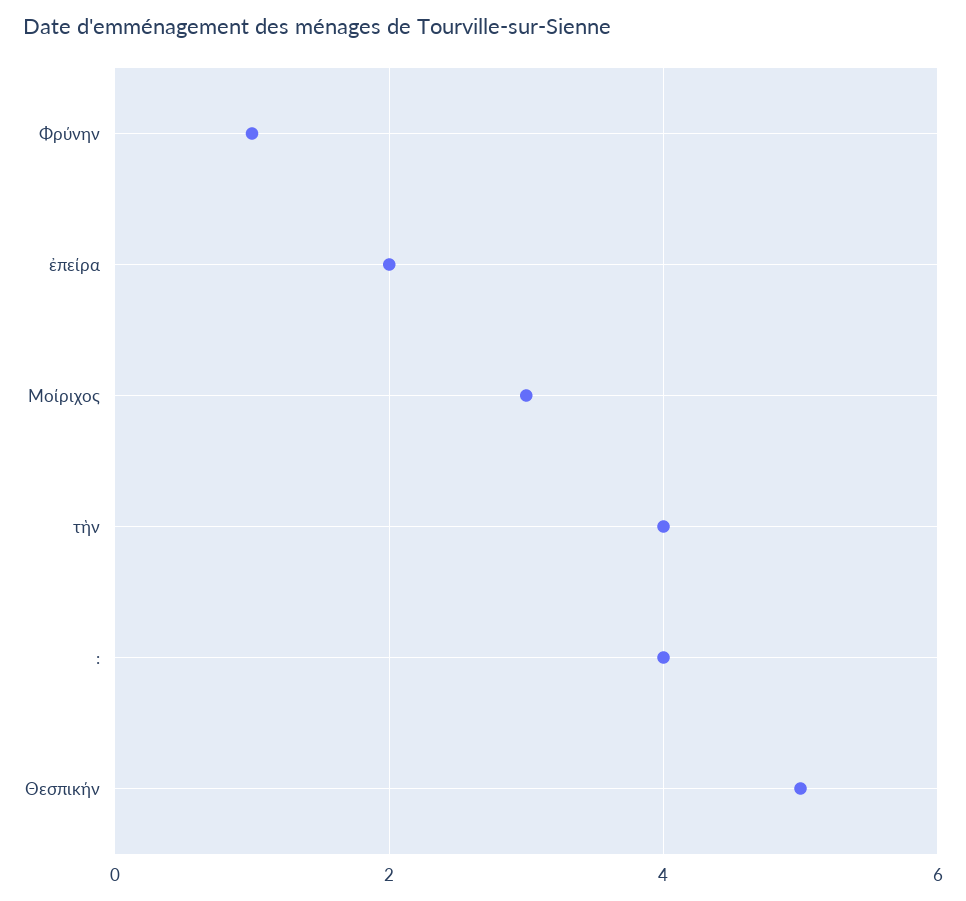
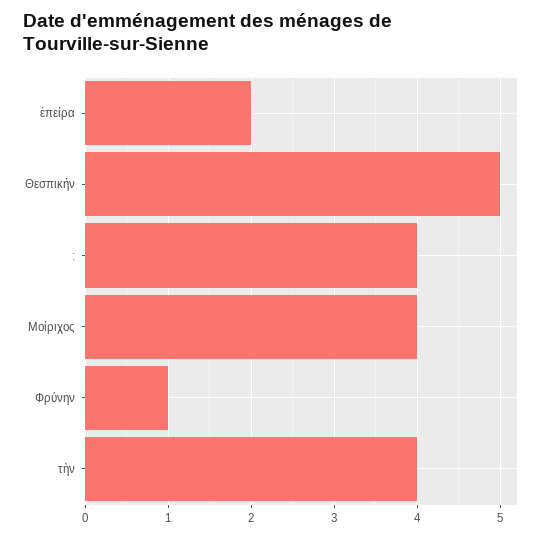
Μοίριχος: 3 -> 4

